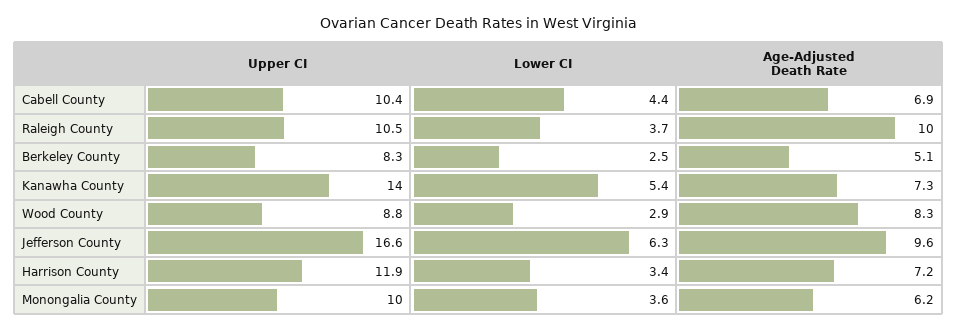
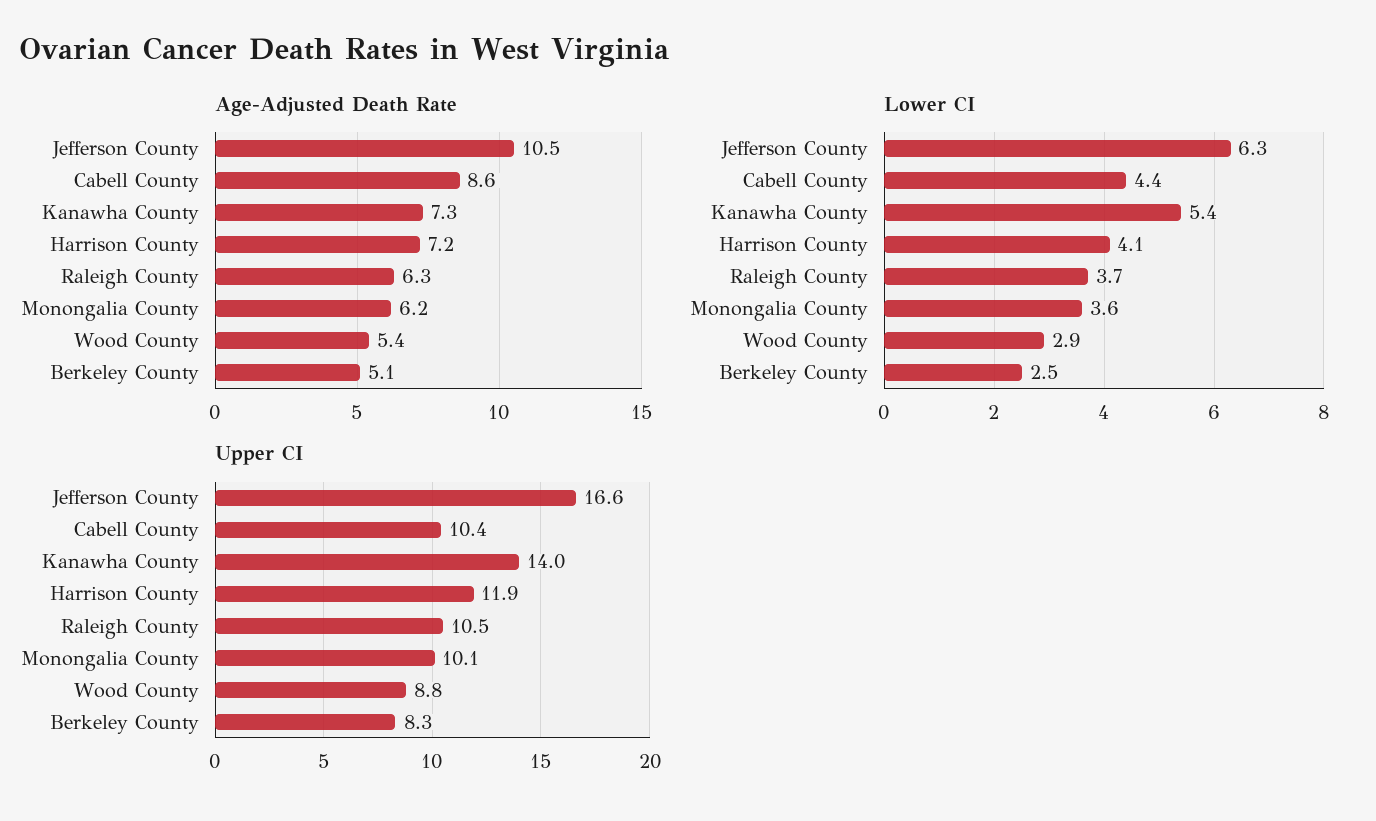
Age-Adjusted Death Rate, Cabell County: 6.9 -> 8.6
Age-Adjusted Death Rate, Raleigh County: 10 -> 6.3
Age-Adjusted Death Rate, Wood County: 8.3 -> 5.4
Age-Adjusted Death Rate, Jefferson County: 9.6 -> 10.5
Lower CI, Harrison County: 3.4 -> 4.1
Upper CI, Monongalia County: 10 -> 10.1

